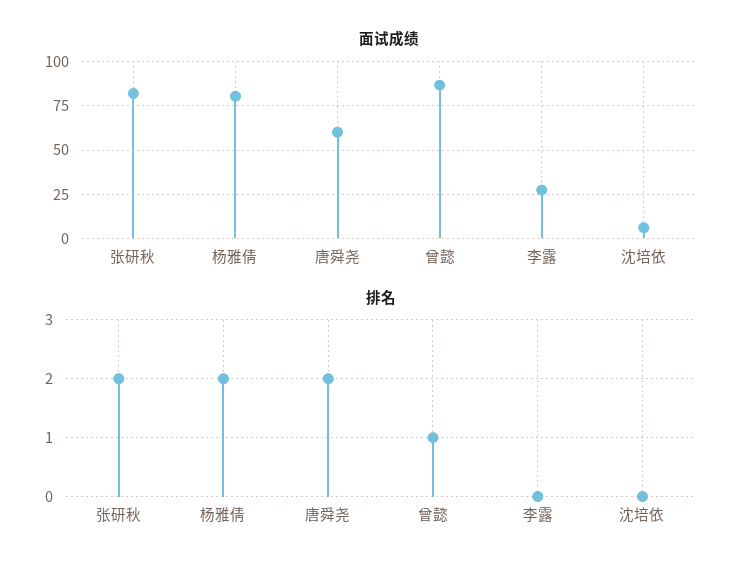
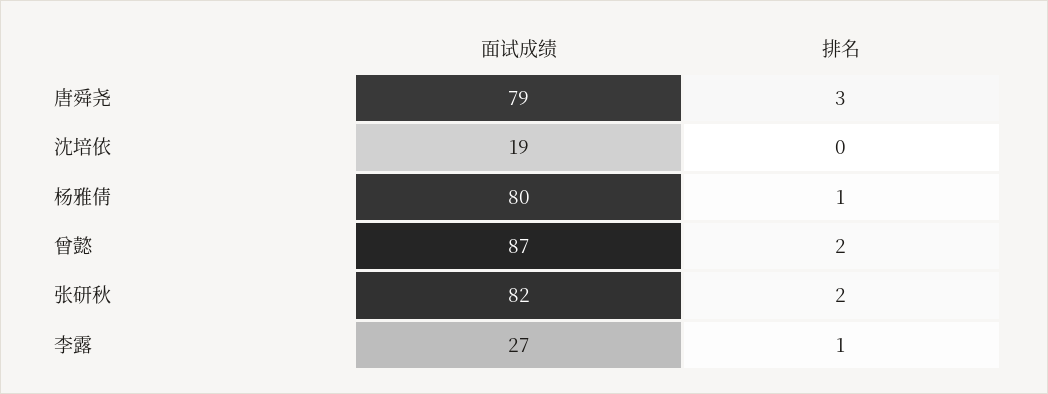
面试成绩, 唐舜尧: 60 -> 79
面试成绩, 沈培依: 5 -> 19
排名, 杨雅倩: 2 -> 1
排名, 唐舜尧: 2 -> 3
排名, 曾懿: 1 -> 2
排名, 李露: 0 -> 1

